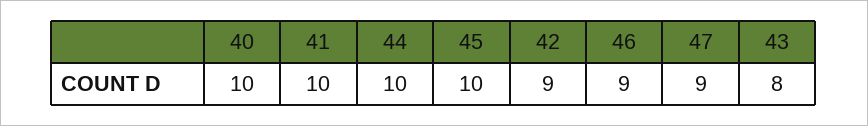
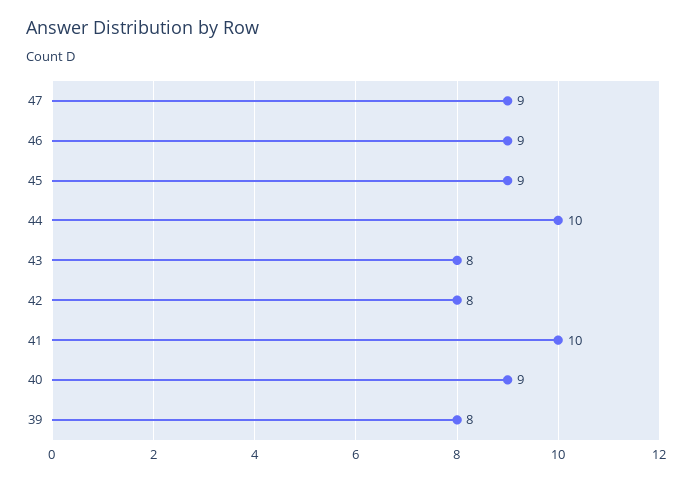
40: 10 -> 9
45: 10 -> 9
42: 9 -> 8
39: none -> 8

